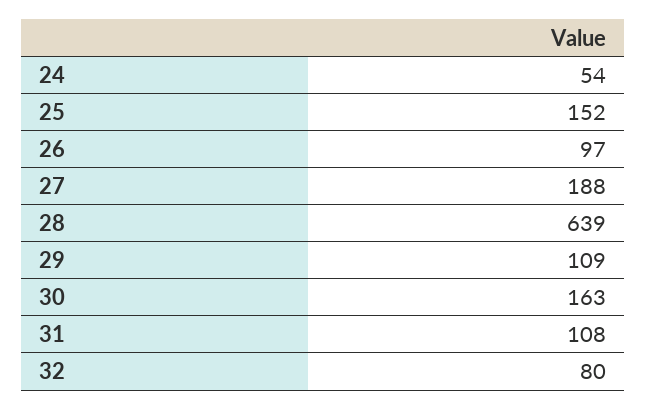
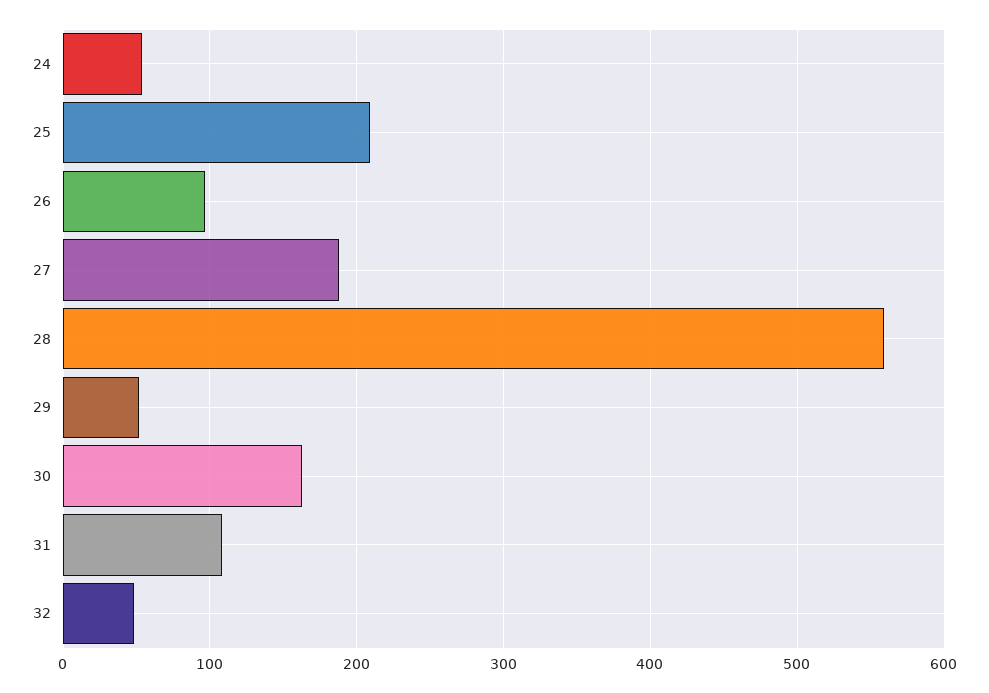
25: 152 -> 210
28: 639 -> 560
29: 109 -> 50
32: 80 -> 50

